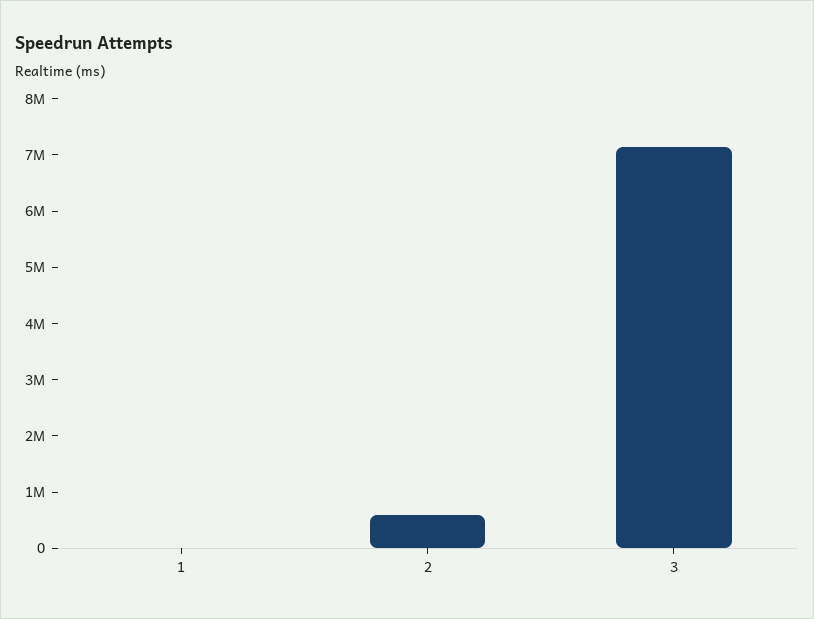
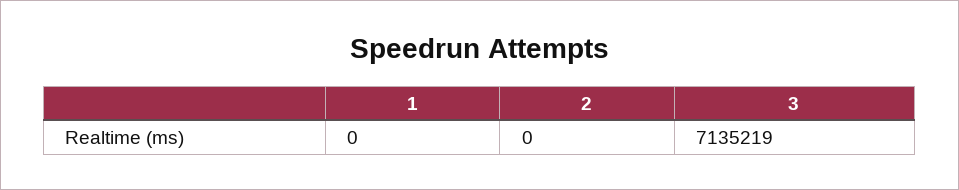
2: 600000 -> 0

